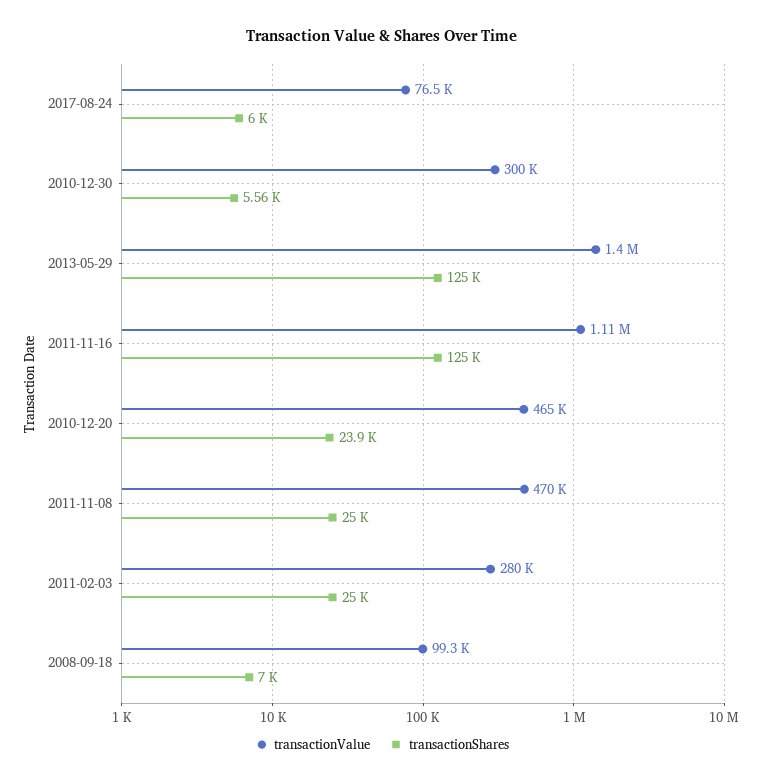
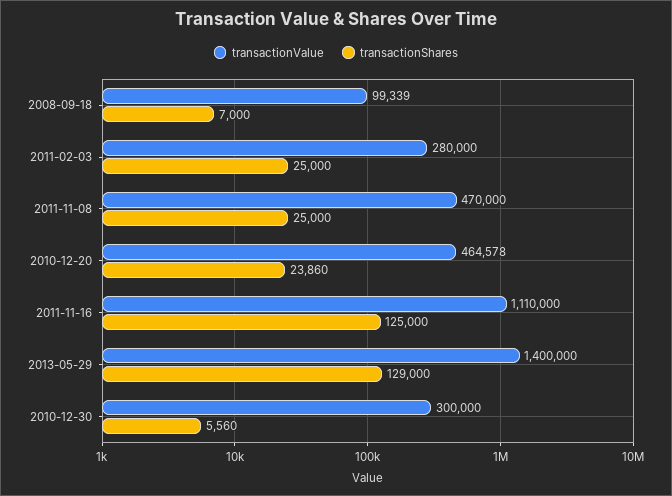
transactionValue, 2017-08-24: 76500 -> none
transactionShares, 2017-08-24: 6000 -> none
transactionShares, 2013-05-29: 125000 -> 129000

